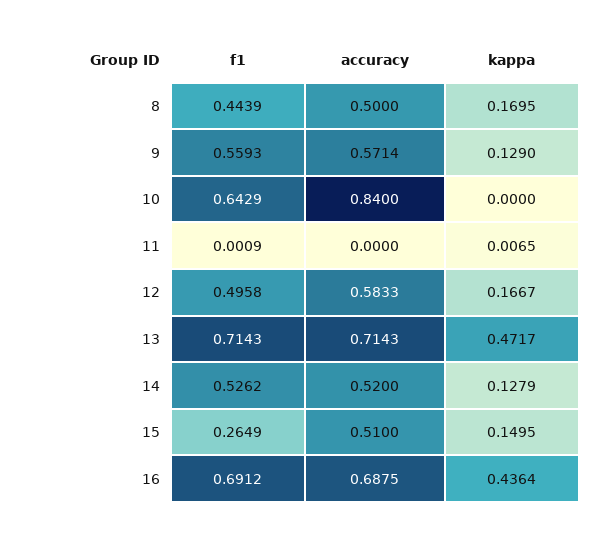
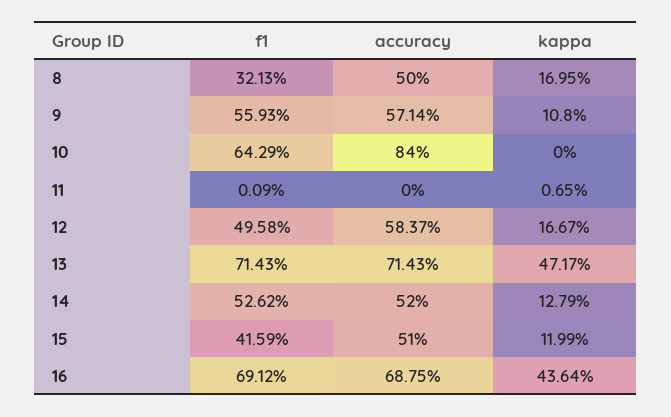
f1, 8: 0.4439 -> 0.3213
kappa, 9: 0.129 -> 0.108
accuracy, 12: 0.5833 -> 0.5837
f1, 15: 0.2649 -> 0.4159
kappa, 15: 0.1495 -> 0.1199

